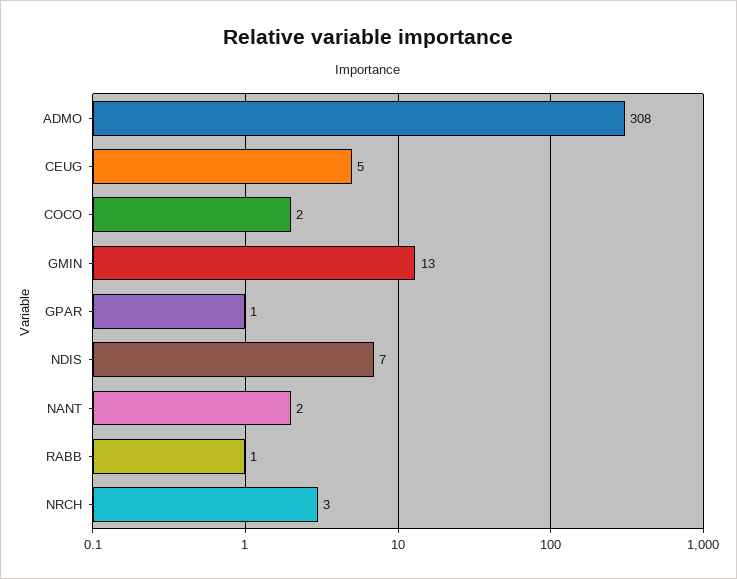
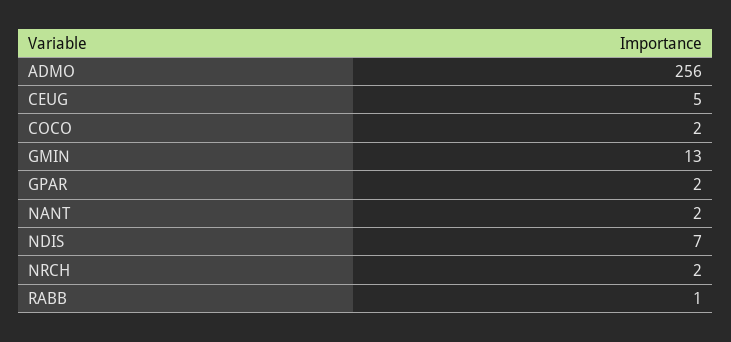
ADMO: 308 -> 256
GPAR: 1 -> 2
NRCH: 3 -> 2

